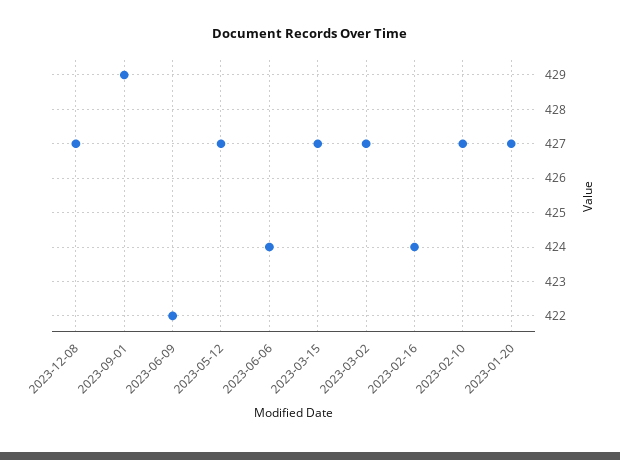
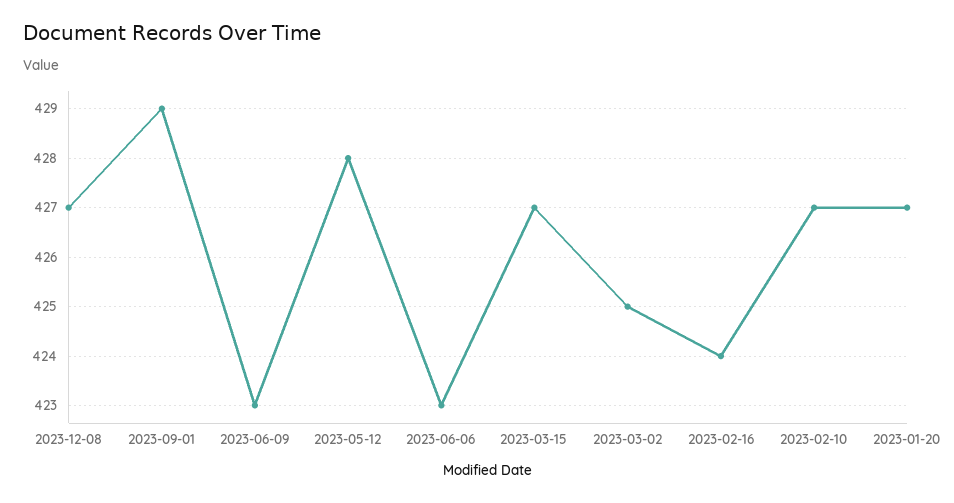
2023-06-09: 422 -> 423
2023-05-12: 427 -> 428
2023-06-06: 424 -> 423
2023-03-02: 427 -> 425

